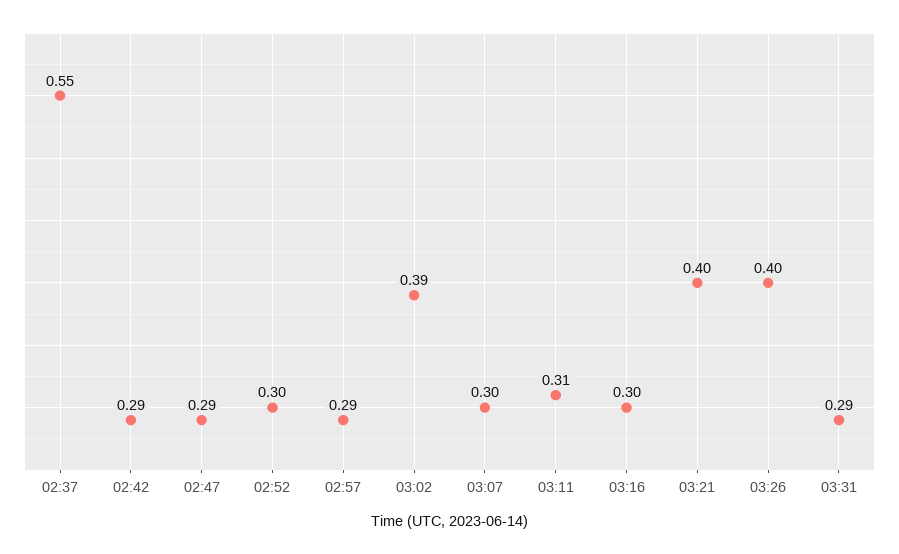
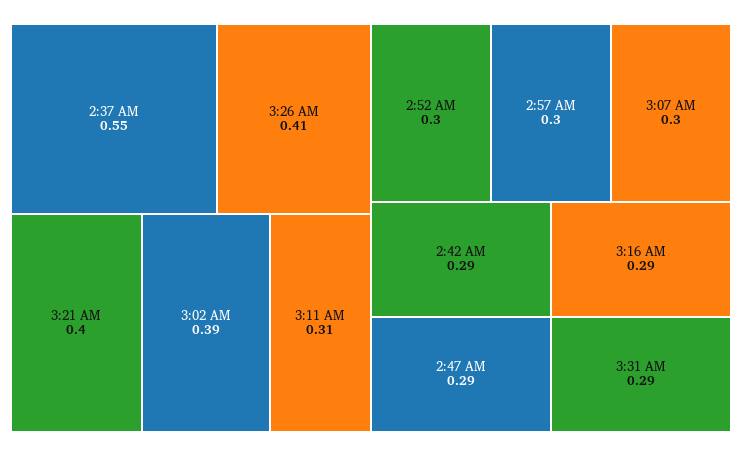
02:57: 0.29 -> 0.3
03:16: 0.3 -> 0.29
03:26: 0.4 -> 0.41

